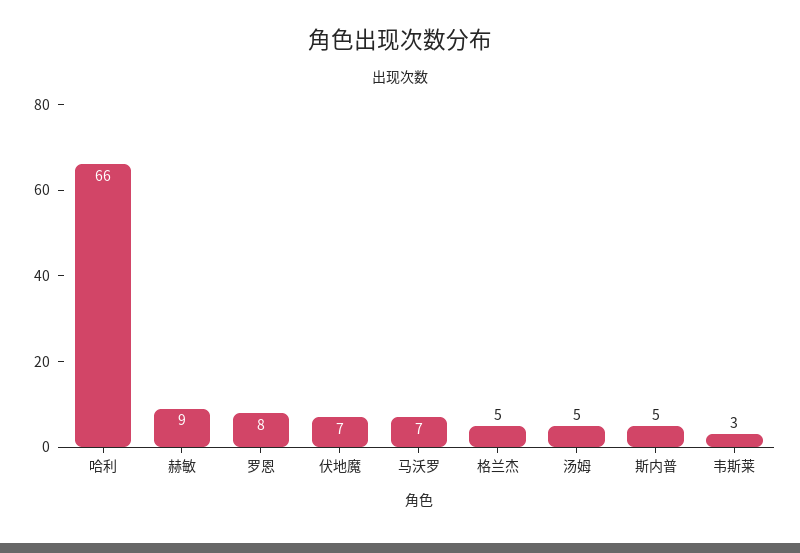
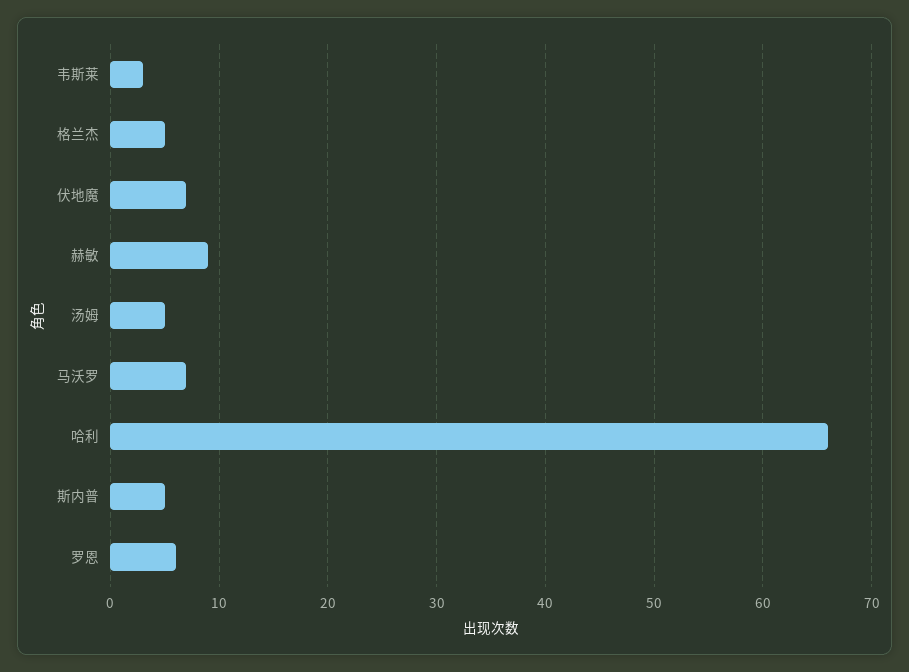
罗恩: 8 -> 6

